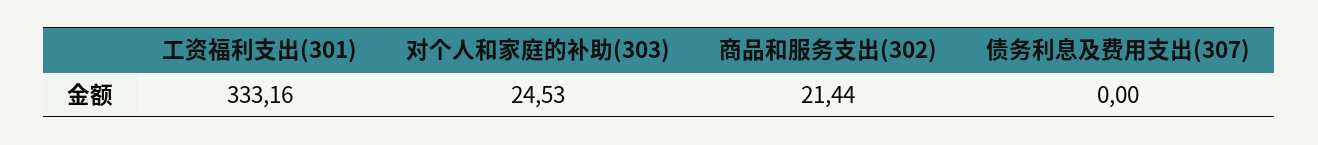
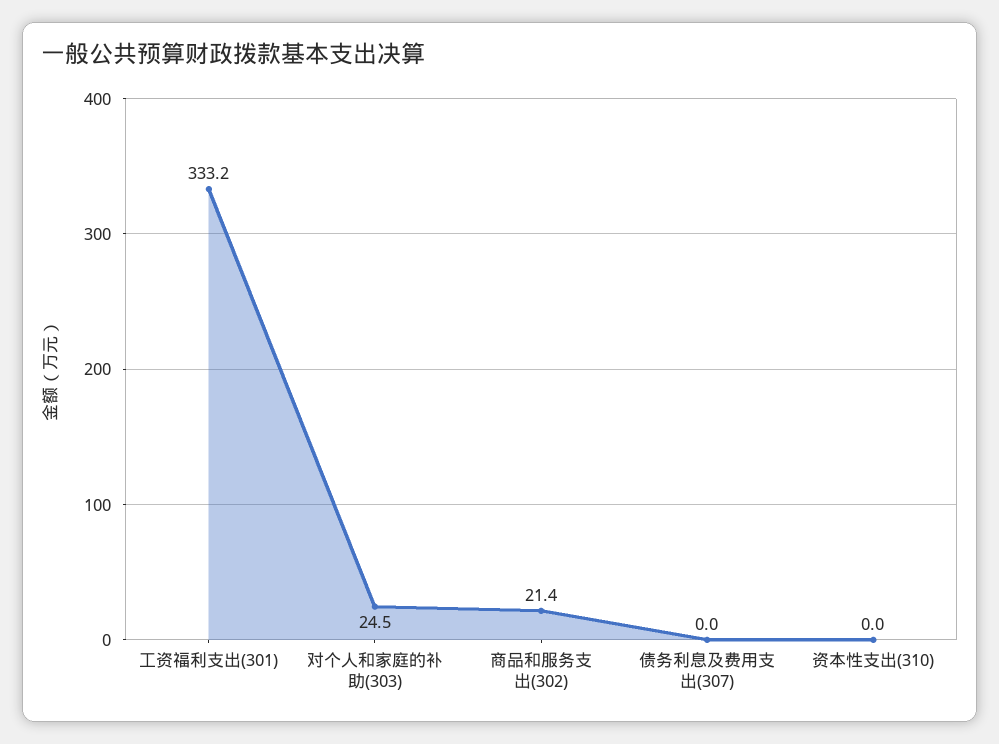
资本性支出(310): none -> 0

